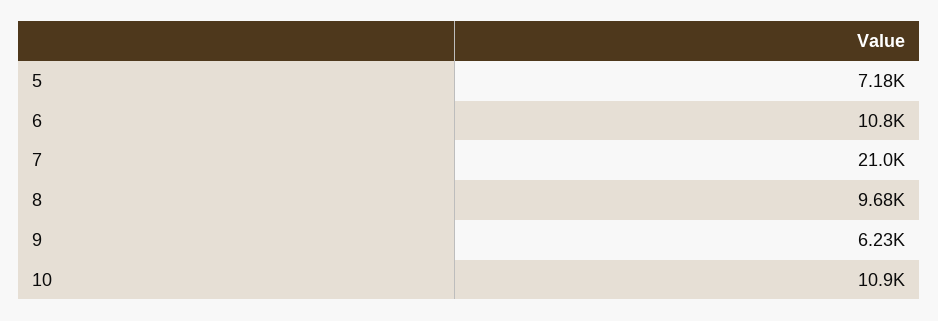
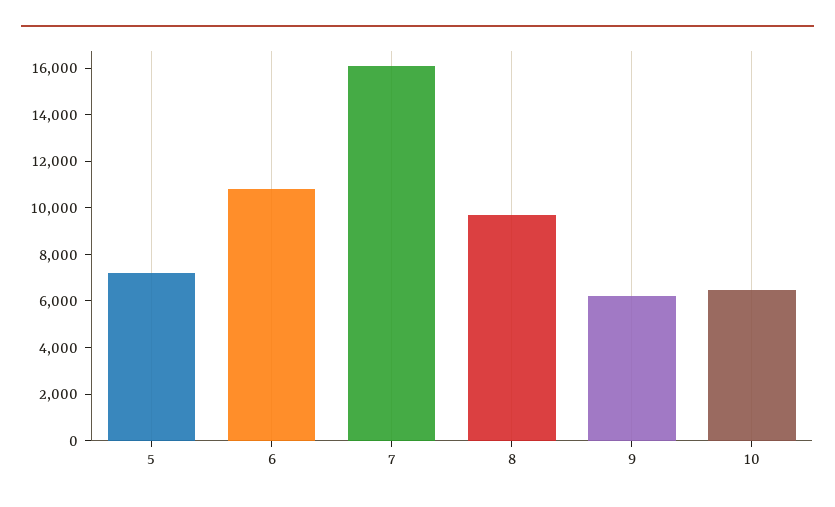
7: 21000 -> 16000
10: 10900 -> 6500

